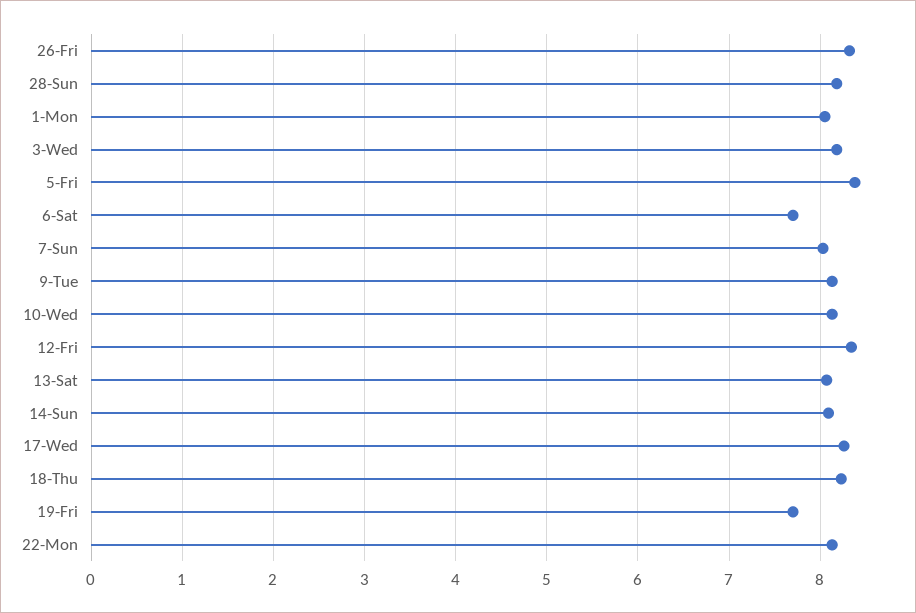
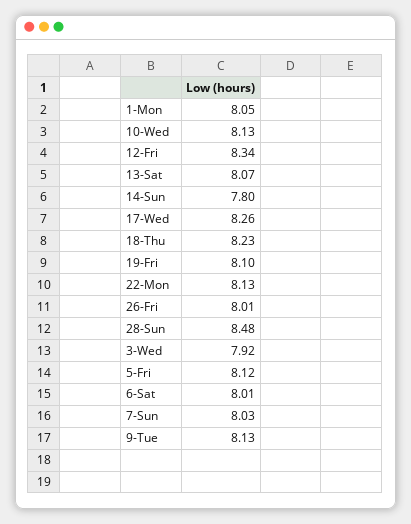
26-Fri: 8.3 -> 8.01
28-Sun: 8.2 -> 8.48
3-Wed: 8.2 -> 7.92
5-Fri: 8.4 -> 8.12
6-Sat: 7.7 -> 8.01
14-Sun: 8.1 -> 7.8
19-Fri: 7.7 -> 8.1

